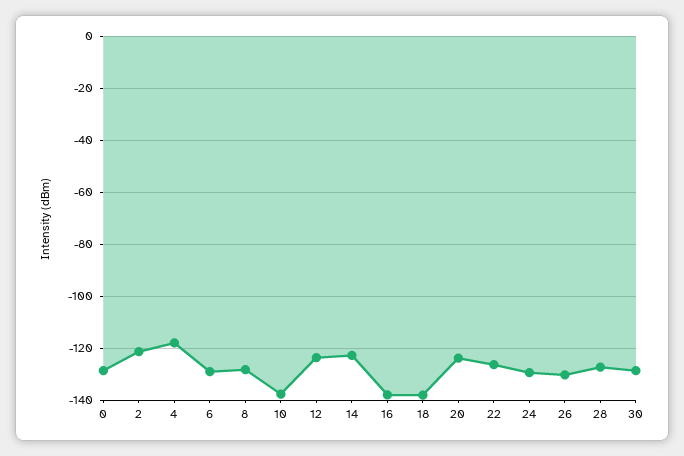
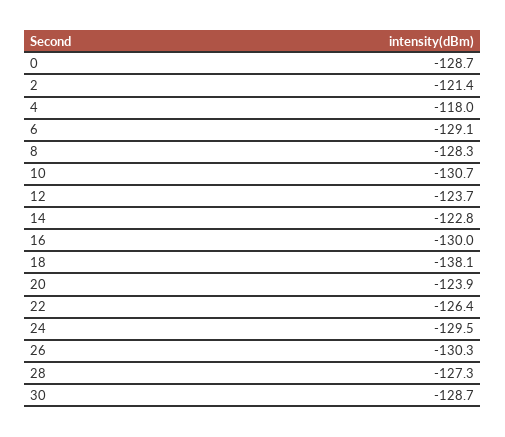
10: -137.5 -> -130.7
16: -137.5 -> -130

